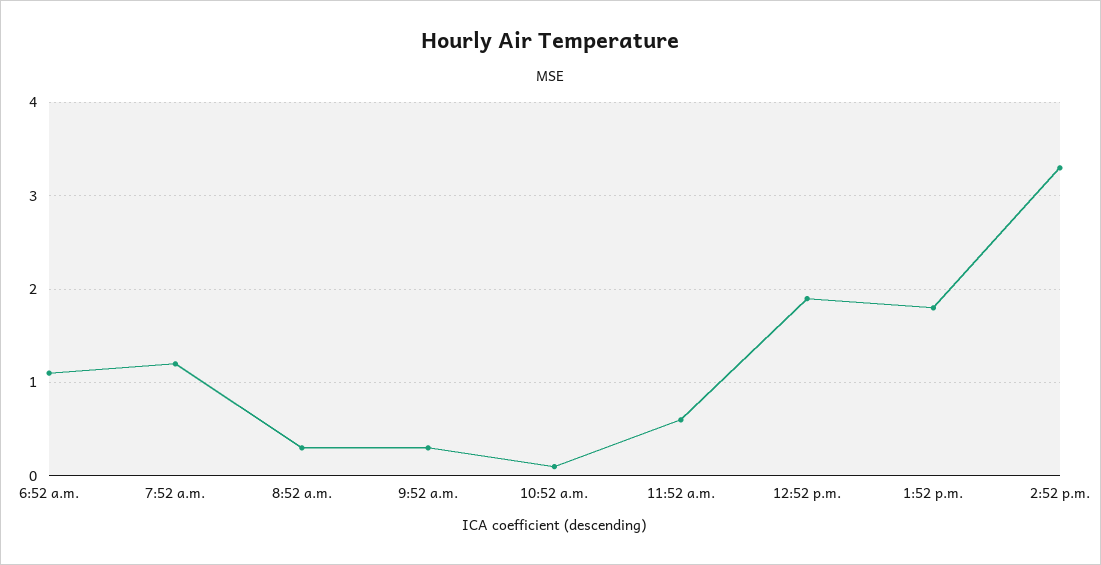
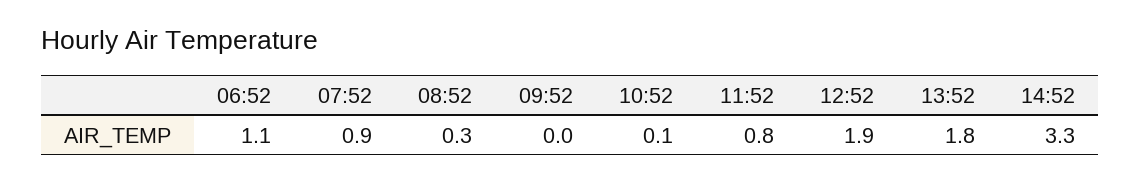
7:52 a.m.: 1.2 -> 0.9
9:52 a.m.: 0.3 -> 0
11:52 a.m.: 0.6 -> 0.8

